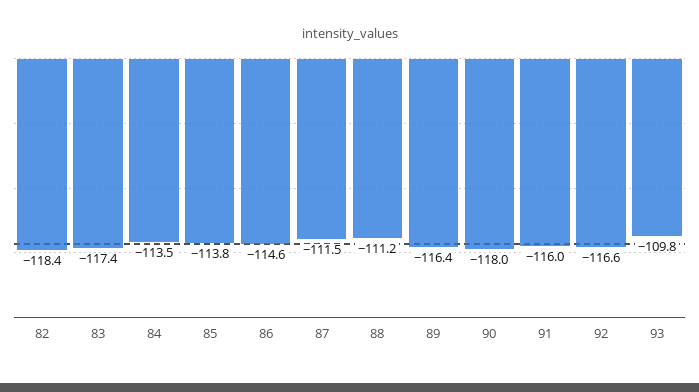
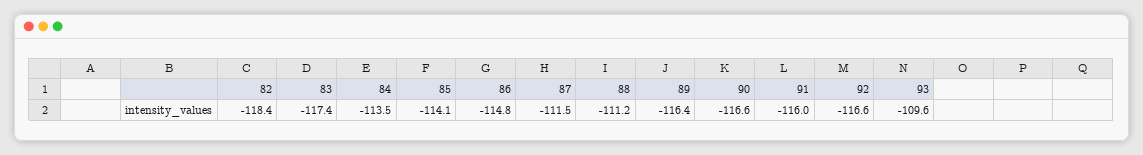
85: -113.8 -> -114.1
86: -114.6 -> -114.8
90: -118 -> -116.6
93: -109.8 -> -109.6

